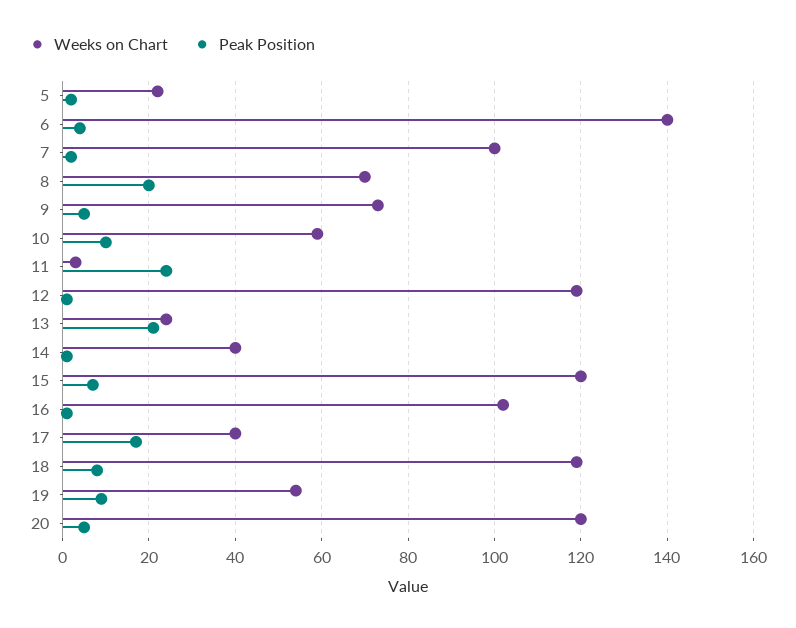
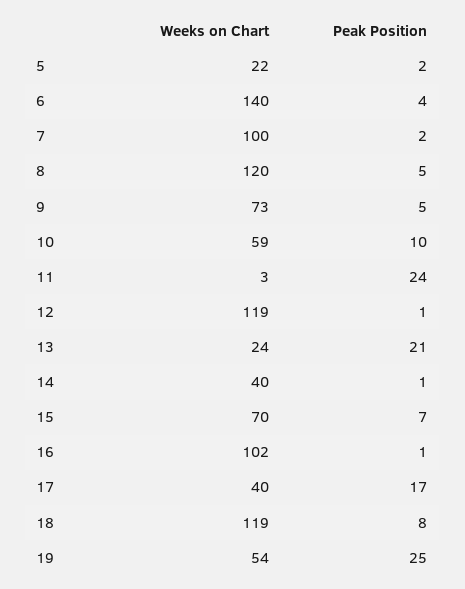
Weeks on Chart, 8: 70 -> 120
Peak Position, 8: 20 -> 5
Weeks on Chart, 15: 120 -> 70
Peak Position, 19: 10 -> 25
Weeks on Chart, 20: 120 -> none
Peak Position, 20: 5 -> none

